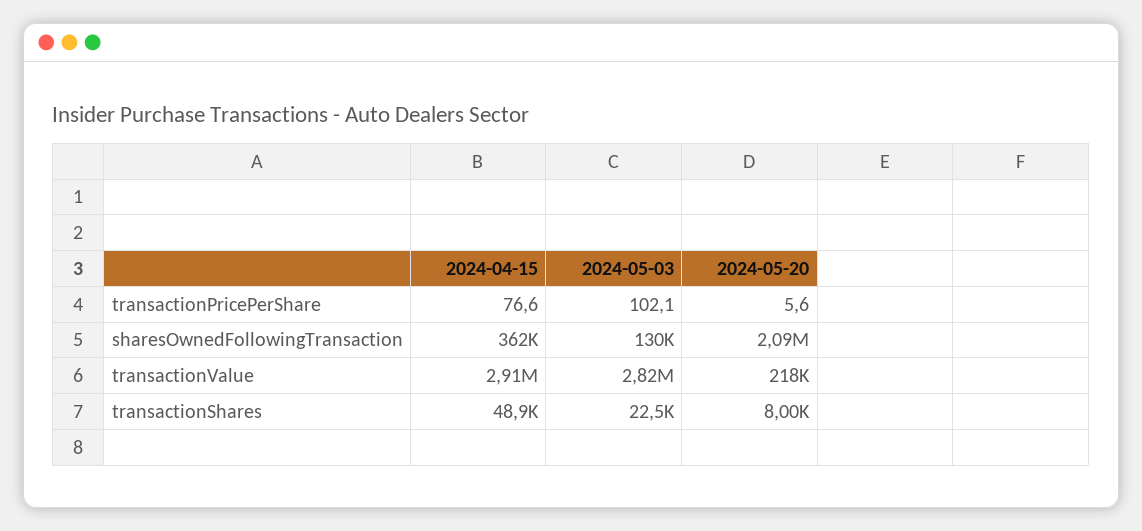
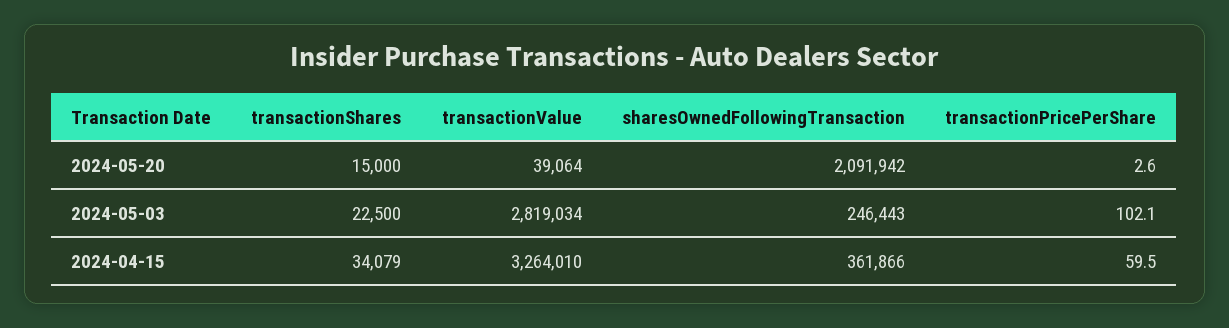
2024-04-15, transactionPricePerShare: 76.6 -> 59.5
2024-05-20, transactionPricePerShare: 5.6 -> 2.6
2024-05-03, sharesOwnedFollowingTransaction: 130000 -> 246443
2024-04-15, transactionValue: 2910000 -> 3264010
2024-05-20, transactionValue: 218000 -> 39064
2024-04-15, transactionShares: 48900 -> 34079
2024-05-20, transactionShares: 8000 -> 15000

